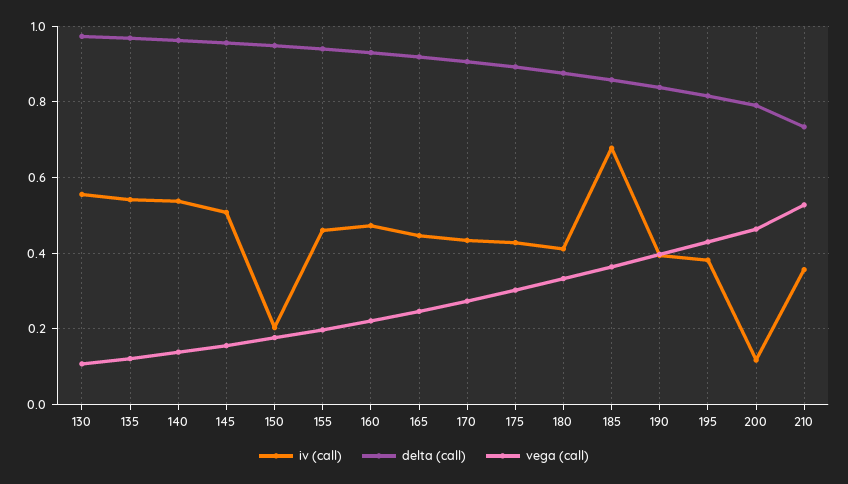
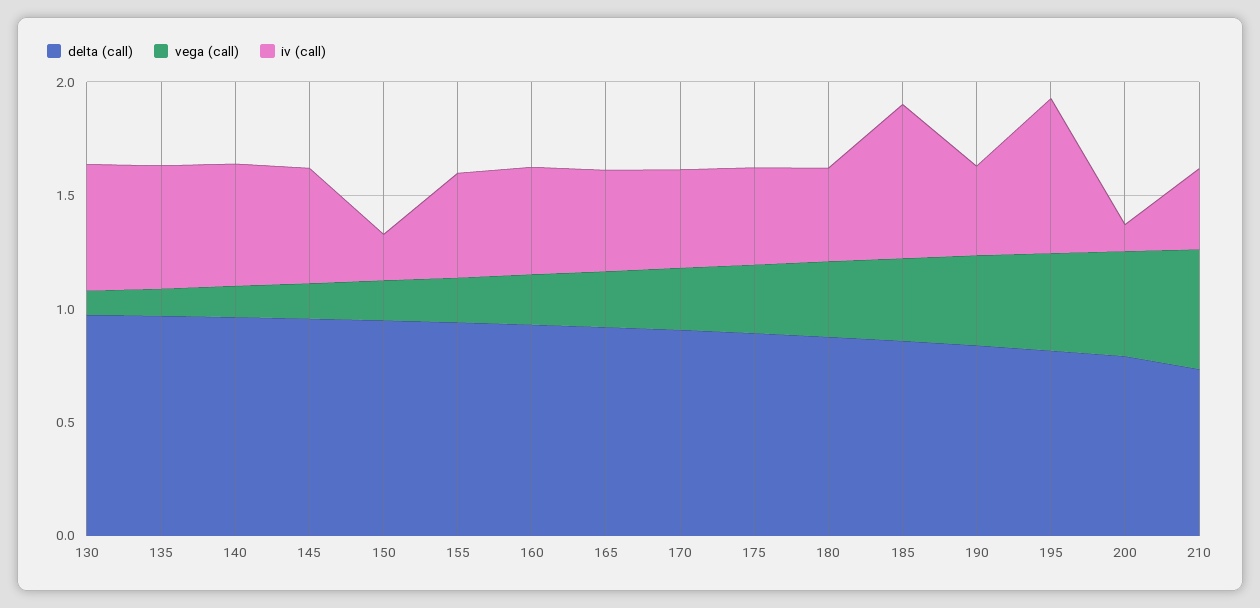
iv (call), 195: 0.38 -> 0.7

